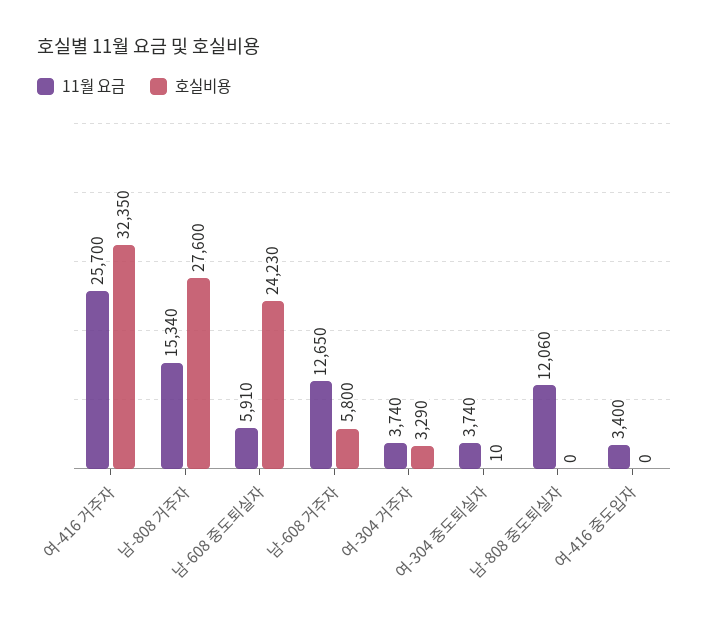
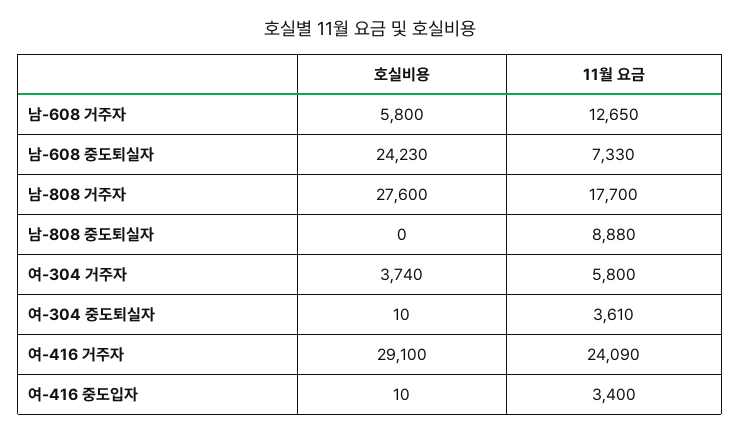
11월 요금, 여-416 거주자: 25700 -> 24090
호실비용, 여-416 거주자: 32350 -> 29100
11월 요금, 남-808 거주자: 15340 -> 17700
11월 요금, 남-608 중도퇴실자: 5910 -> 7330
11월 요금, 여-304 거주자: 3740 -> 5800
호실비용, 여-304 거주자: 3290 -> 3740
11월 요금, 여-304 중도퇴실자: 3740 -> 3610
11월 요금, 남-808 중도퇴실자: 12060 -> 8880
호실비용, 여-416 중도입자: 0 -> 10

